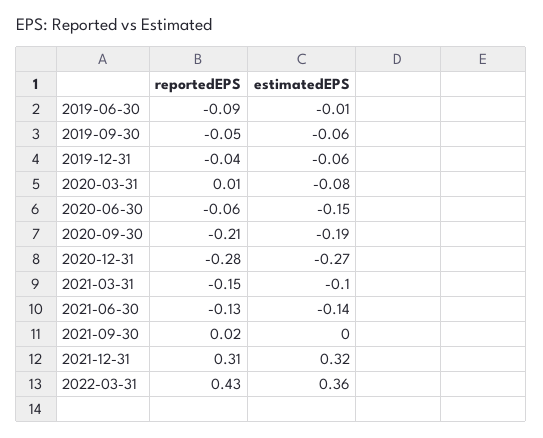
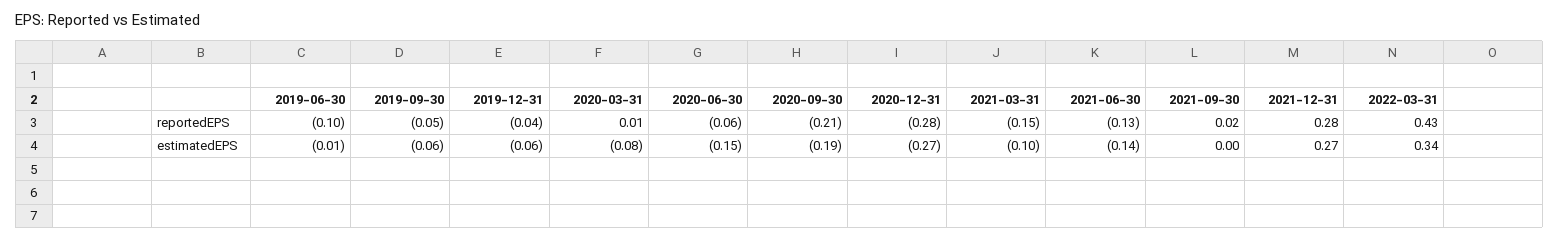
reportedEPS, 2019-06-30: -0.09 -> -0.1
reportedEPS, 2021-12-31: 0.31 -> 0.28
estimatedEPS, 2021-12-31: 0.32 -> 0.27
estimatedEPS, 2022-03-31: 0.36 -> 0.34

